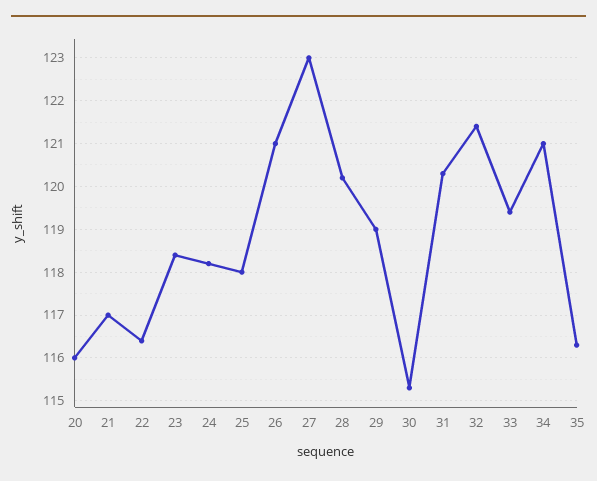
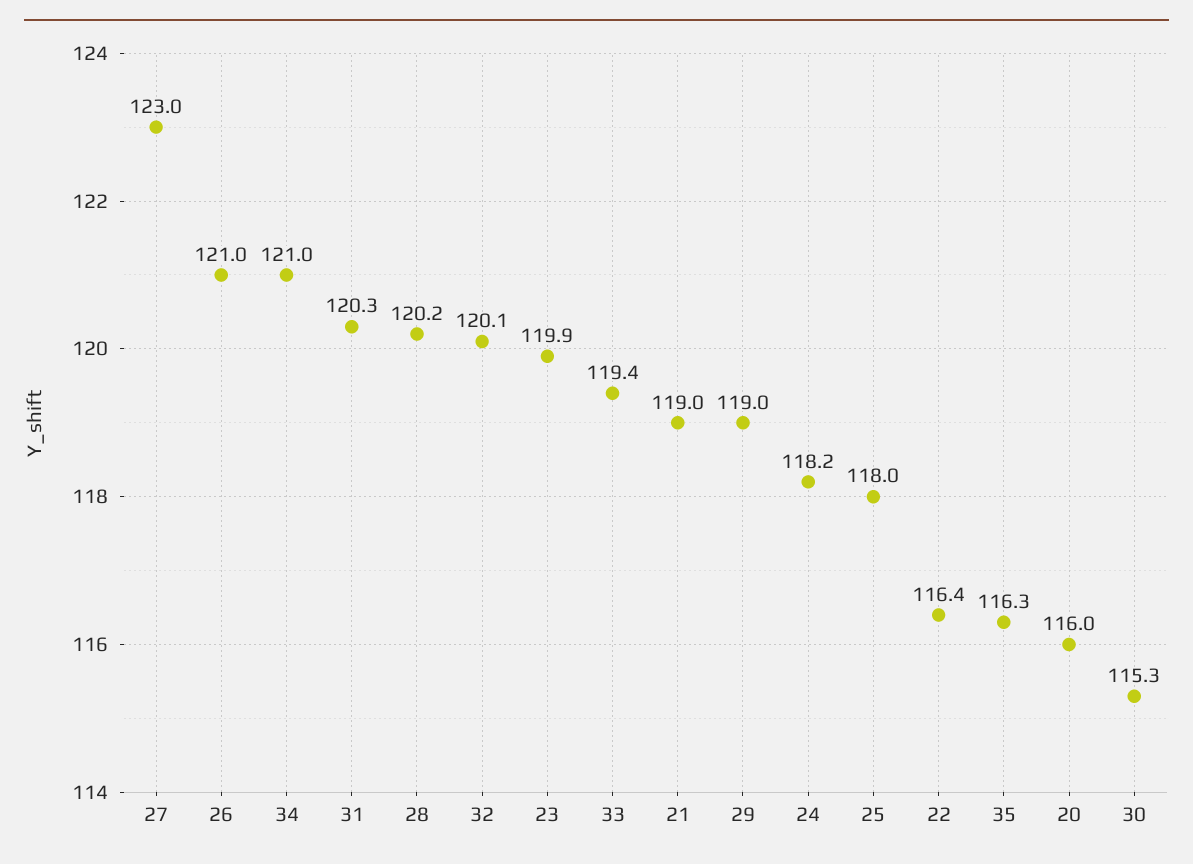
21: 117 -> 119
23: 118.5 -> 119.9
32: 121.5 -> 120.1

